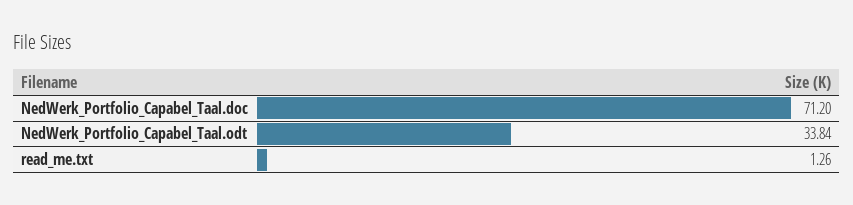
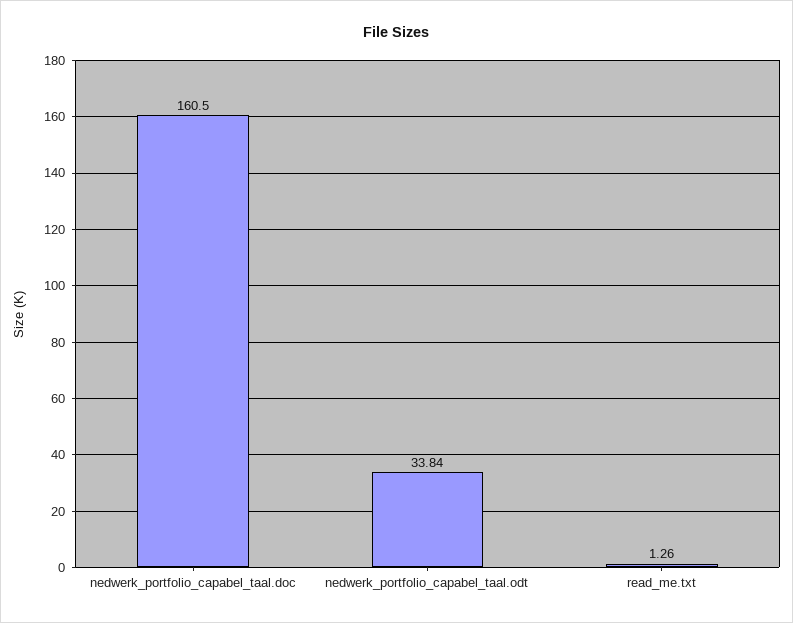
NedWerk_Portfolio_Capabel_Taal.doc: 71.2 -> 160.5

